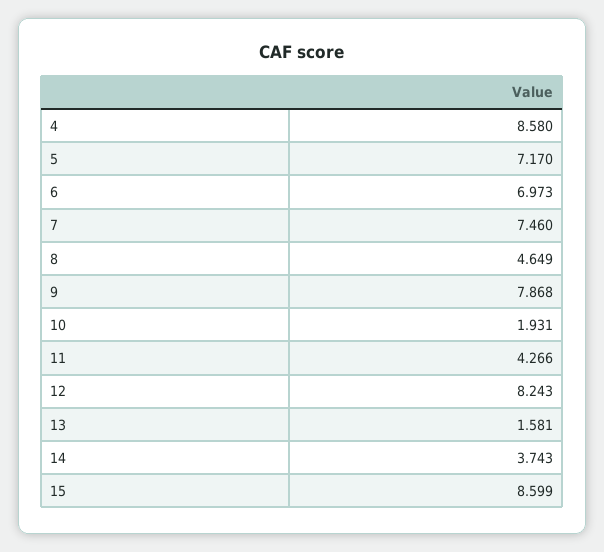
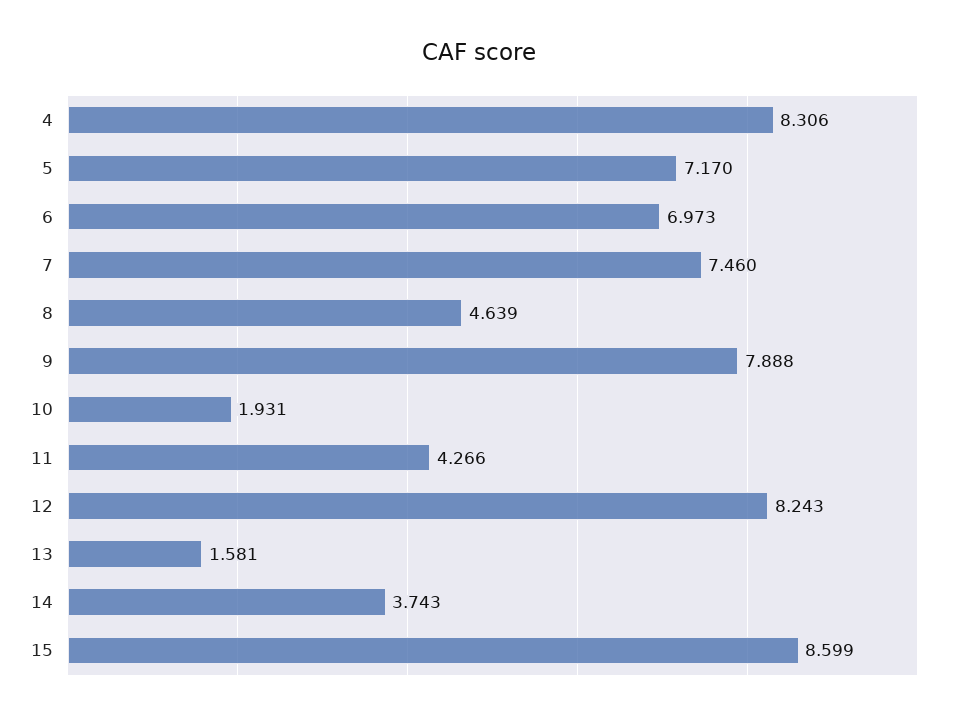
4: 8.58 -> 8.306
8: 4.649 -> 4.639
9: 7.868 -> 7.888

